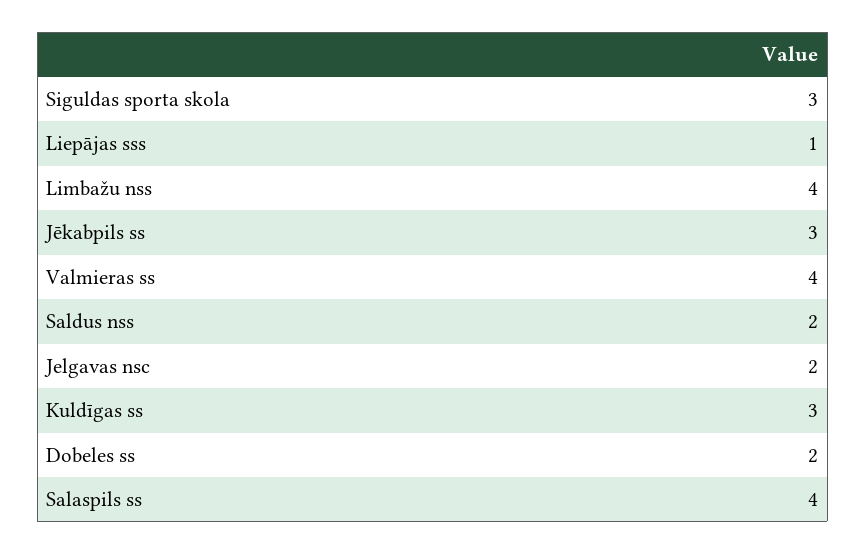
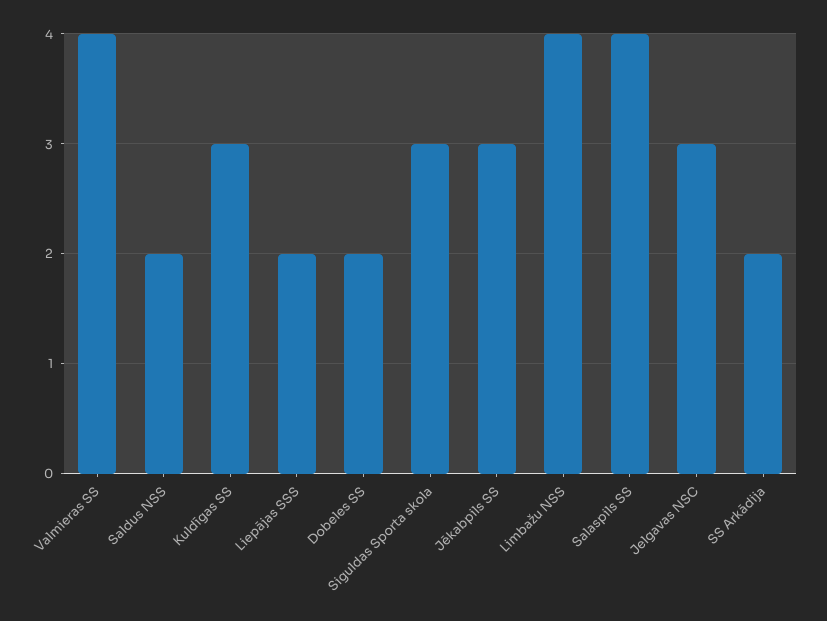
Liepājas sss: 1 -> 2
Jelgavas nsc: 2 -> 3
SS Arkādija: none -> 2

